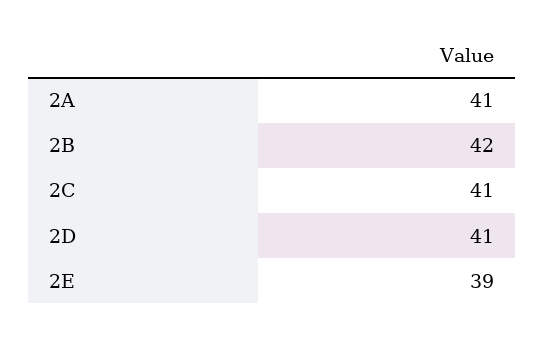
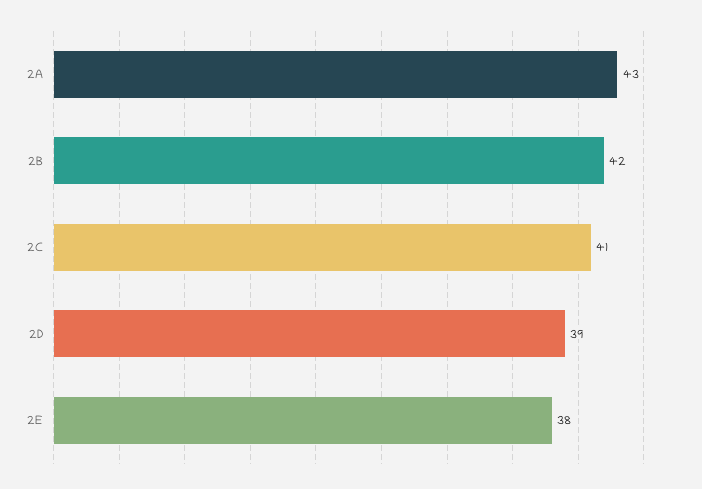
2A: 41 -> 43
2D: 41 -> 39
2E: 39 -> 38

